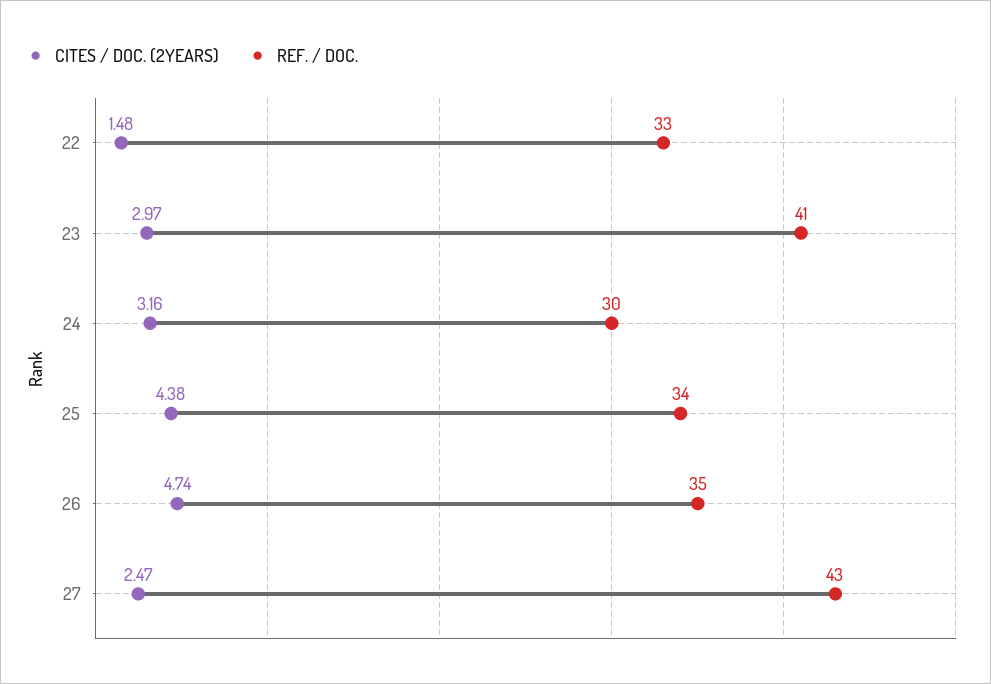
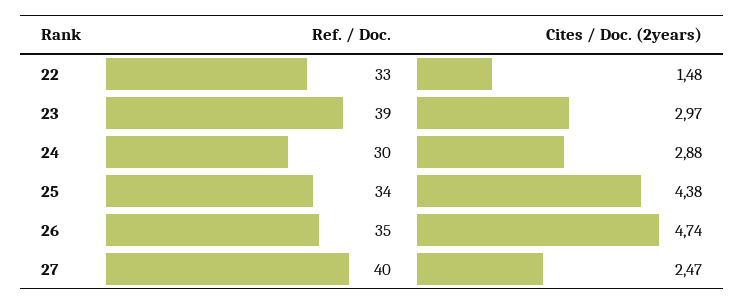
REF. / DOC., 23: 41 -> 39
CITES / DOC. (2YEARS), 24: 3.16 -> 2.88
REF. / DOC., 27: 43 -> 40

